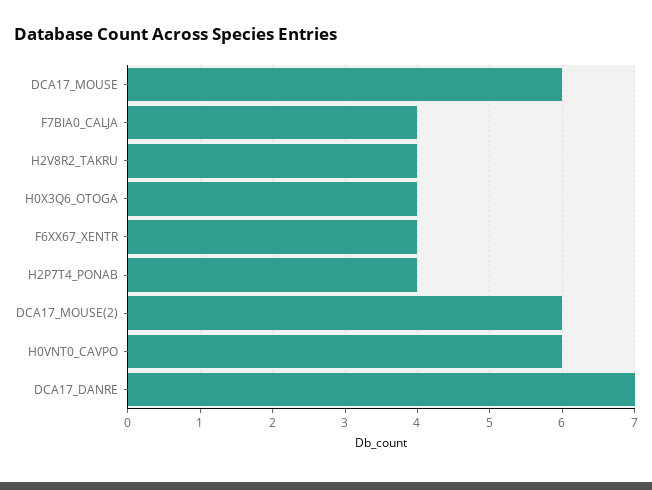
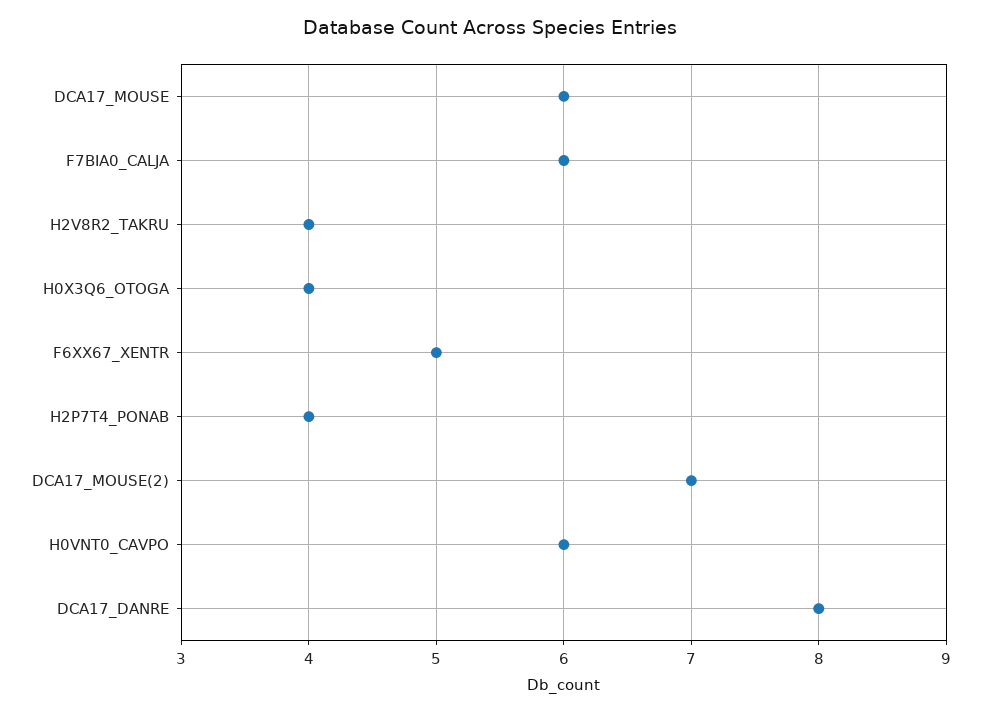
F7BIA0_CALJA: 4 -> 6
F6XX67_XENTR: 4 -> 5
DCA17_MOUSE(2): 6 -> 7
DCA17_DANRE: 7 -> 8

